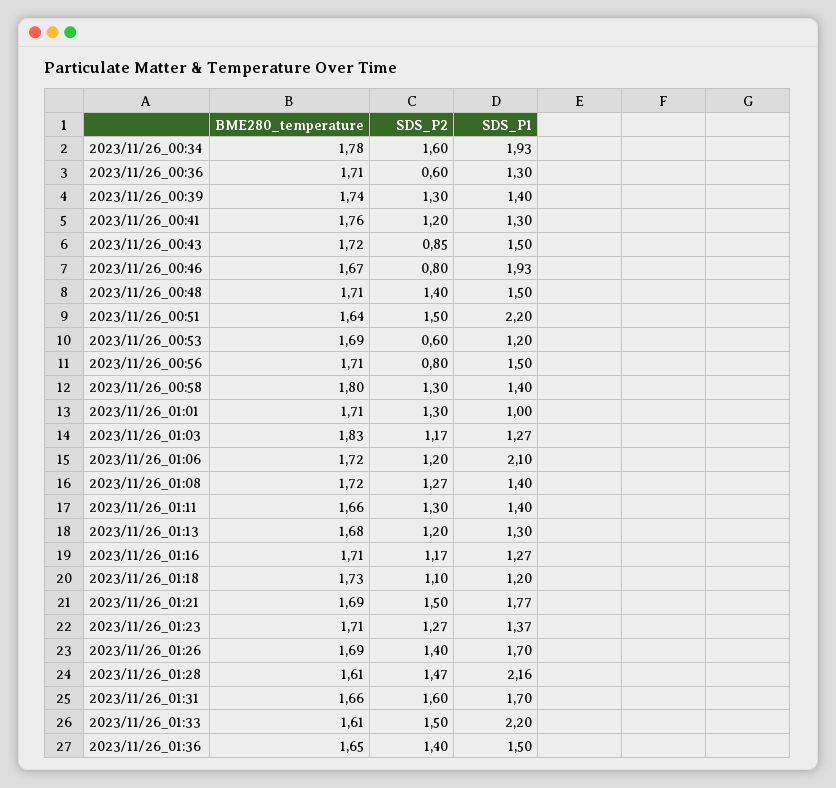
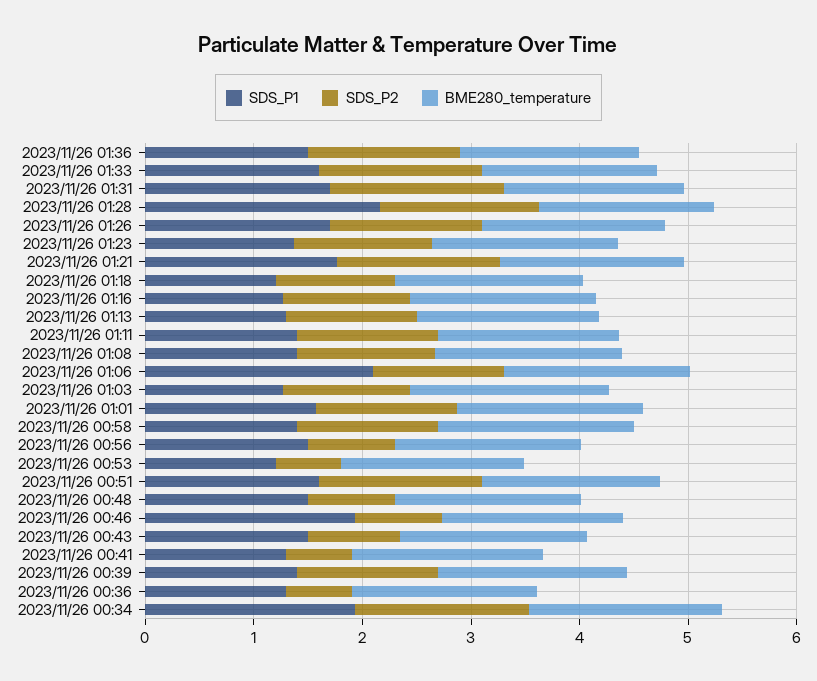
SDS_P2, 2023/11/26_00:41: 1.2 -> 0.6
SDS_P2, 2023/11/26_00:48: 1.4 -> 0.8
SDS_P1, 2023/11/26_00:51: 2.2 -> 1.6
SDS_P1, 2023/11/26_01:01: 1 -> 1.6
SDS_P1, 2023/11/26_01:33: 2.2 -> 1.6

